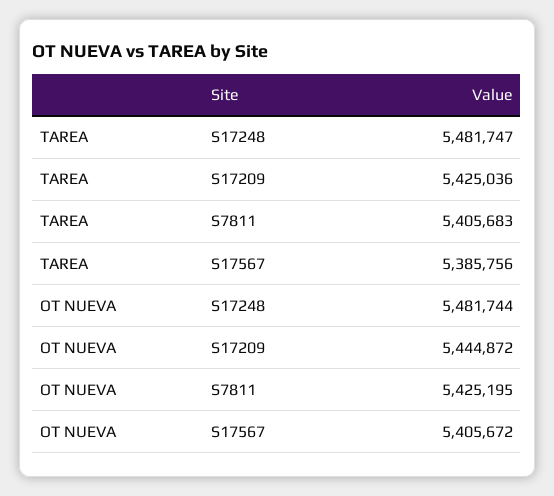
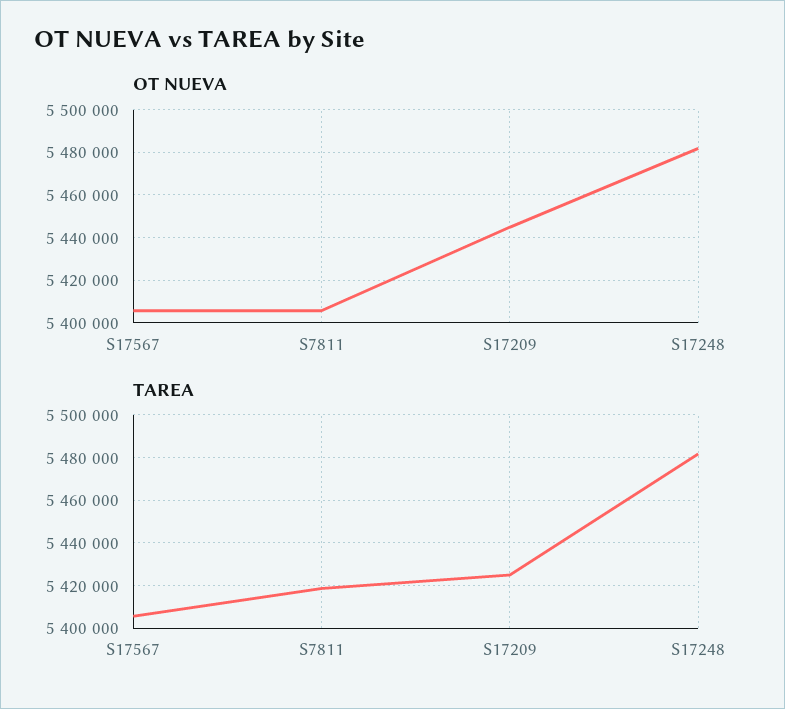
TAREA, S7811: 5405683 -> 5420000
TAREA, S17567: 5385756 -> 5405000
OT NUEVA, S7811: 5425195 -> 5405000

